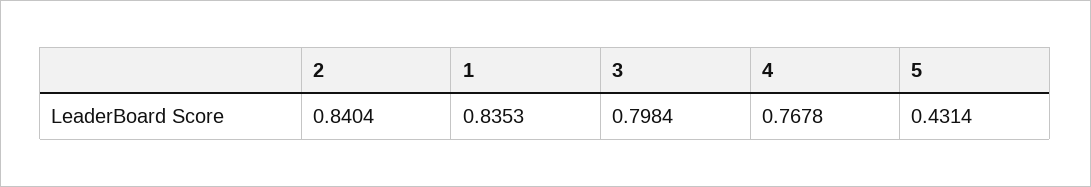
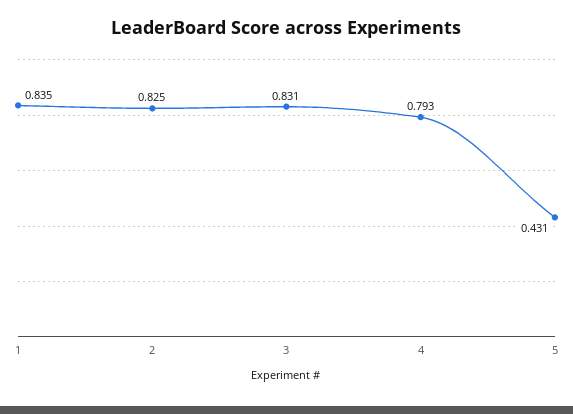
2: 0.8404 -> 0.825
3: 0.7984 -> 0.831
4: 0.7678 -> 0.793

